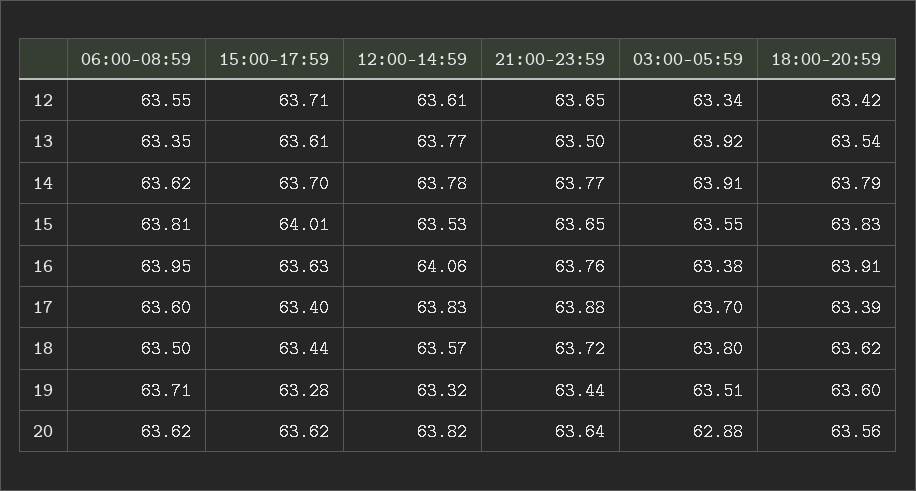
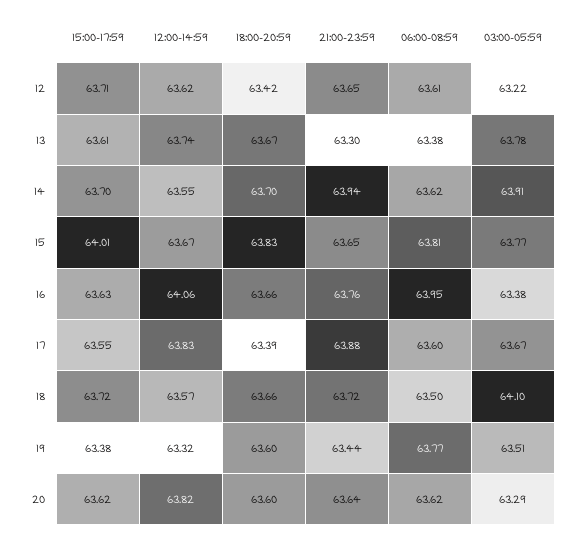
06:00-08:59, 12: 63.55 -> 63.61
12:00-14:59, 12: 63.61 -> 63.62
03:00-05:59, 12: 63.34 -> 63.22
06:00-08:59, 13: 63.35 -> 63.38
12:00-14:59, 13: 63.77 -> 63.74
21:00-23:59, 13: 63.5 -> 63.3
03:00-05:59, 13: 63.92 -> 63.78
18:00-20:59, 13: 63.54 -> 63.67
12:00-14:59, 14: 63.78 -> 63.55
21:00-23:59, 14: 63.77 -> 63.94
18:00-20:59, 14: 63.79 -> 63.7
12:00-14:59, 15: 63.53 -> 63.67
03:00-05:59, 15: 63.55 -> 63.77
18:00-20:59, 16: 63.91 -> 63.66
15:00-17:59, 17: 63.4 -> 63.55
03:00-05:59, 17: 63.7 -> 63.67
15:00-17:59, 18: 63.44 -> 63.72
03:00-05:59, 18: 63.8 -> 64.1
18:00-20:59, 18: 63.62 -> 63.66
06:00-08:59, 19: 63.71 -> 63.77
15:00-17:59, 19: 63.28 -> 63.38
03:00-05:59, 20: 62.88 -> 63.29
18:00-20:59, 20: 63.56 -> 63.6

